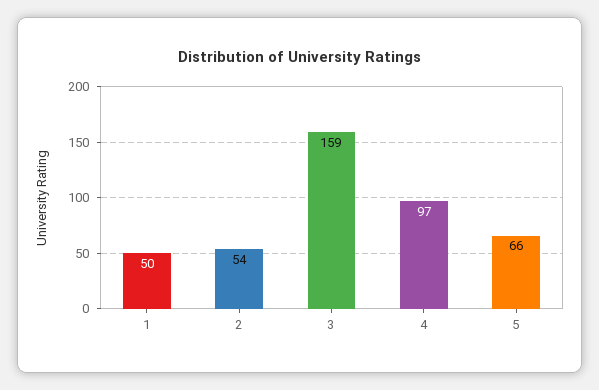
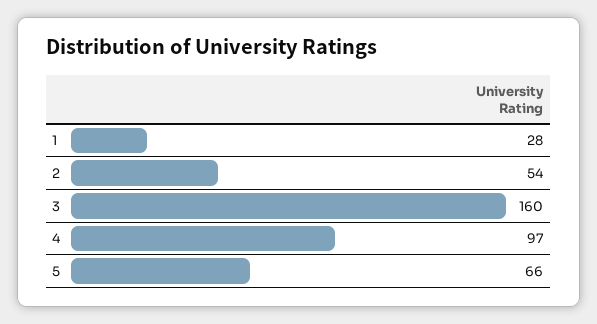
1: 50 -> 28
3: 159 -> 160

